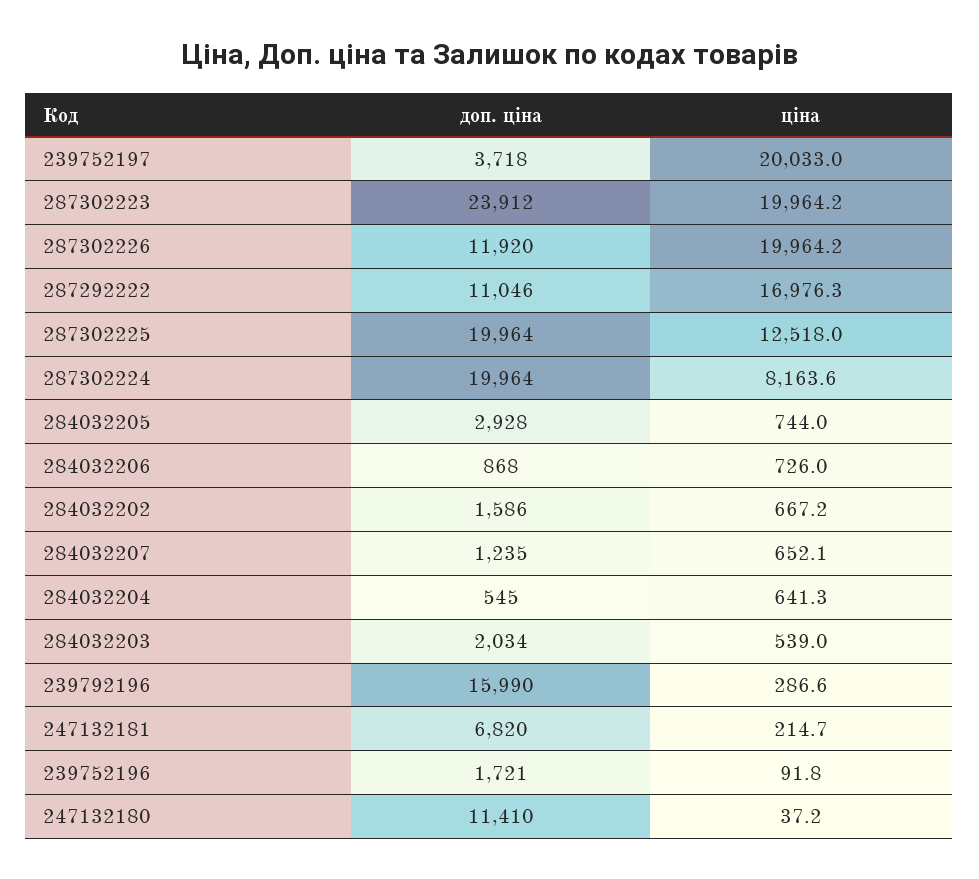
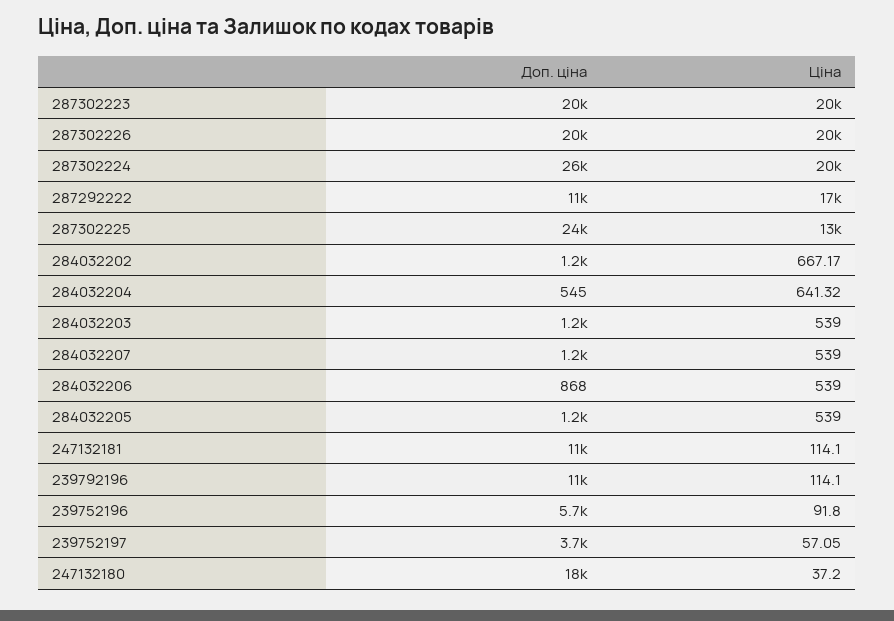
ціна, 239752197: 20033 -> 57.05
доп. ціна, 287302223: 23912 -> 20000
доп. ціна, 287302226: 11920 -> 20000
доп. ціна, 287302225: 19964 -> 24000
доп. ціна, 287302224: 19964 -> 26000
ціна, 287302224: 8163.6 -> 20000
доп. ціна, 284032205: 2928 -> 1200
ціна, 284032205: 744 -> 539
ціна, 284032206: 726 -> 539
доп. ціна, 284032202: 1586 -> 1200
ціна, 284032207: 652.1 -> 539
доп. ціна, 284032203: 2034 -> 1200
доп. ціна, 239792196: 15990 -> 11000
ціна, 239792196: 286.6 -> 114.1
доп. ціна, 247132181: 6820 -> 11000
ціна, 247132181: 214.7 -> 114.1
доп. ціна, 239752196: 1721 -> 5700
доп. ціна, 247132180: 11410 -> 18000

